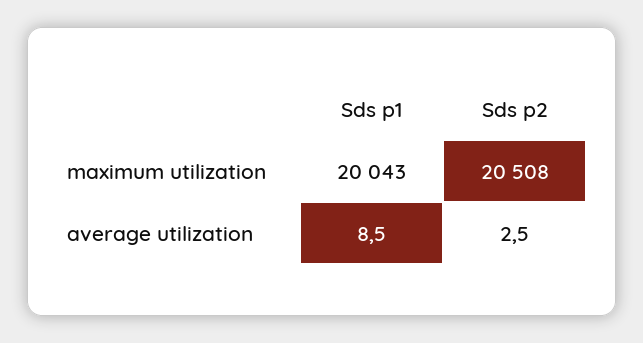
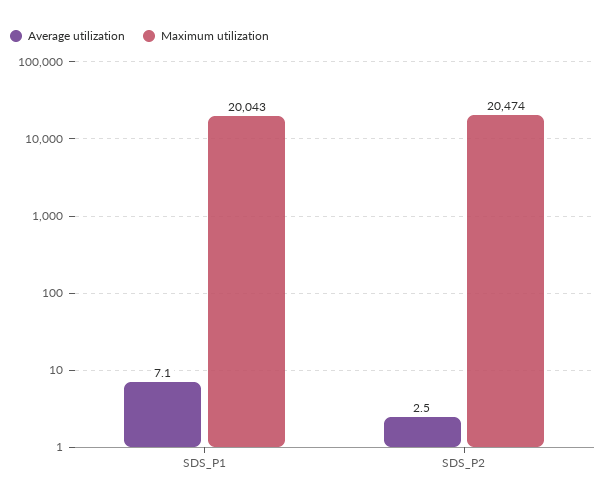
maximum utilization, Sds p2: 20508 -> 20474
average utilization, Sds p1: 8.5 -> 7.1

